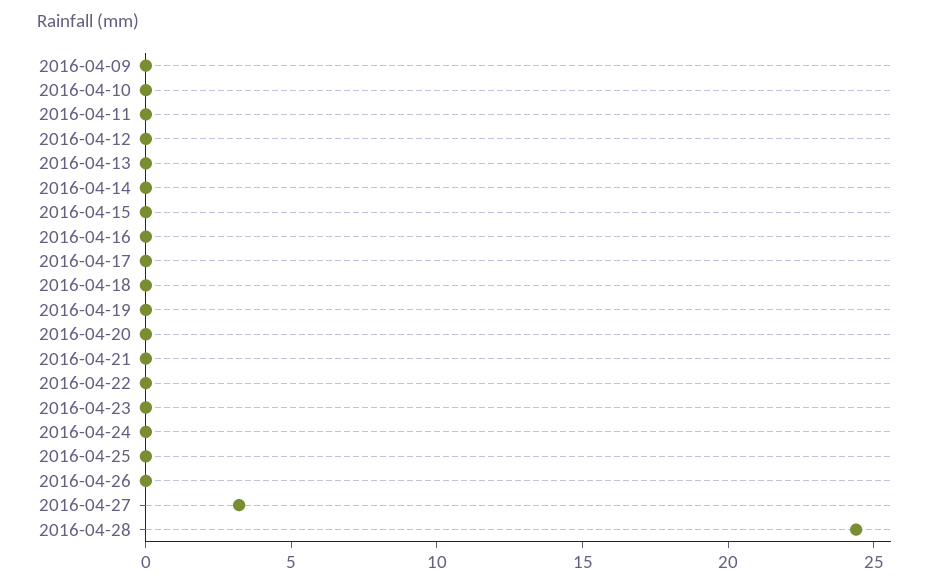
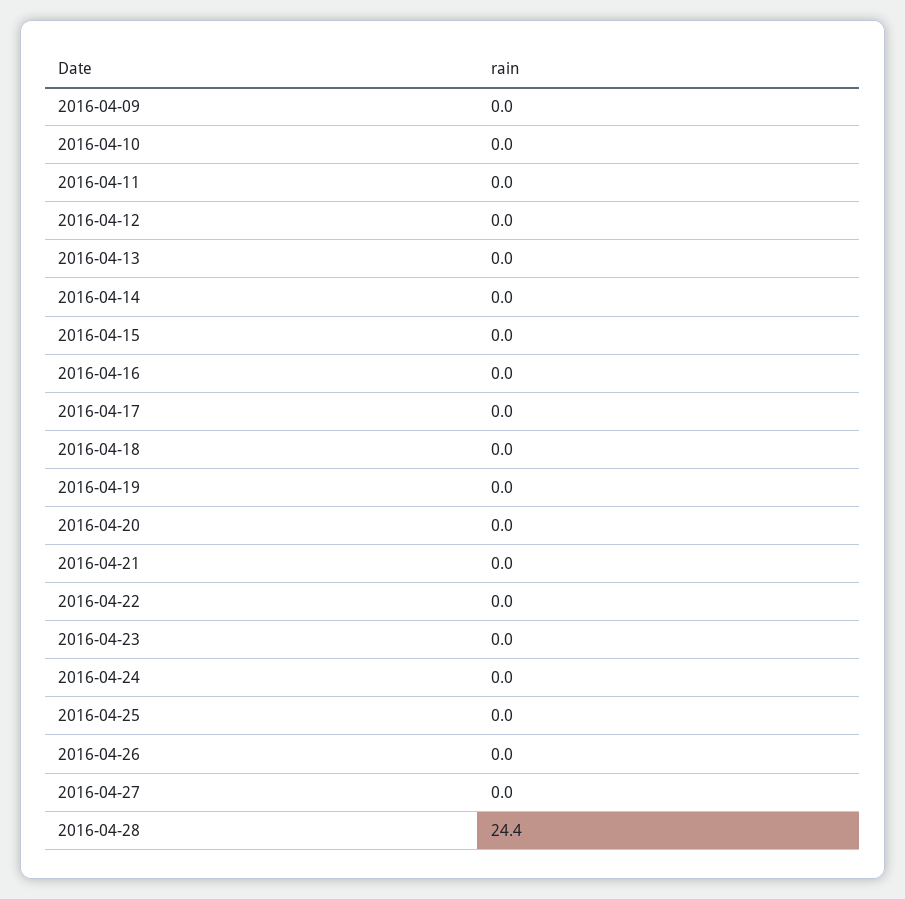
2016-04-27: 3 -> 0

